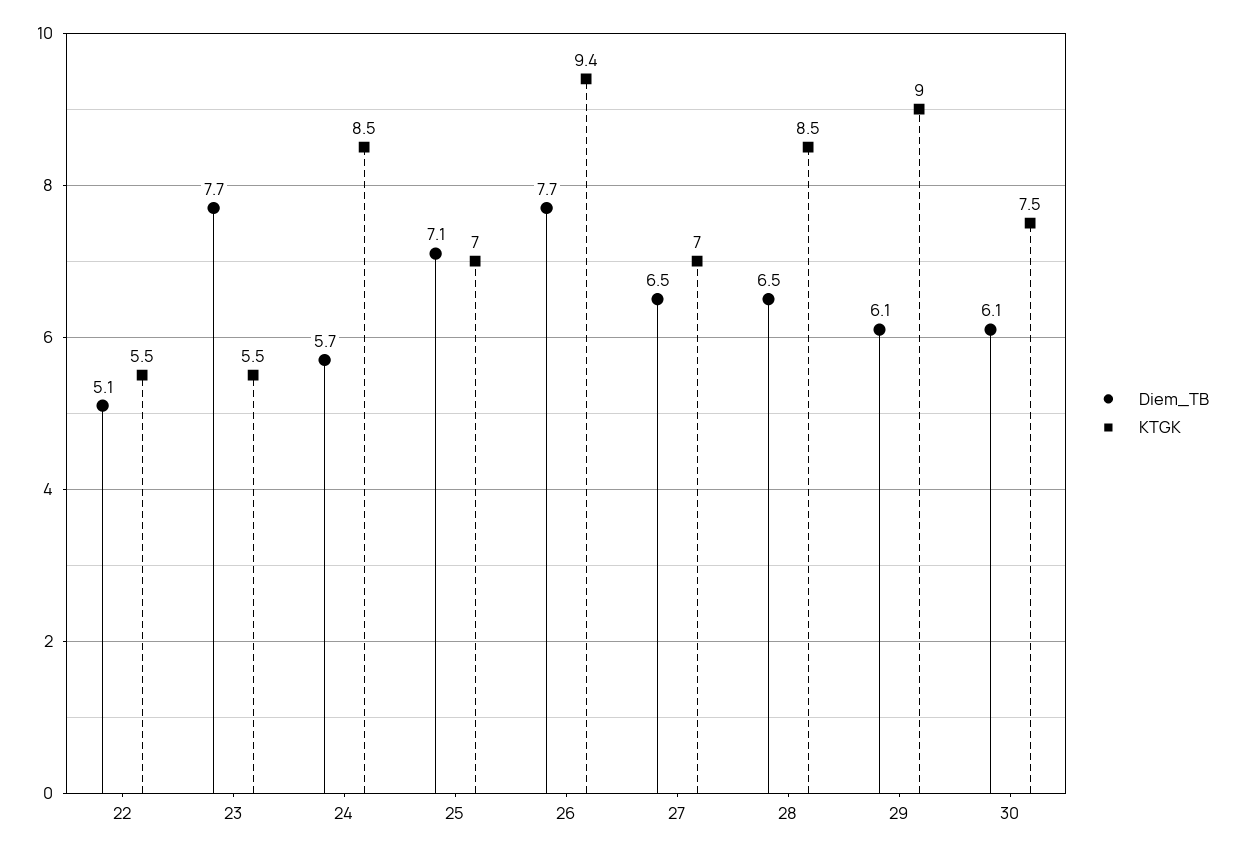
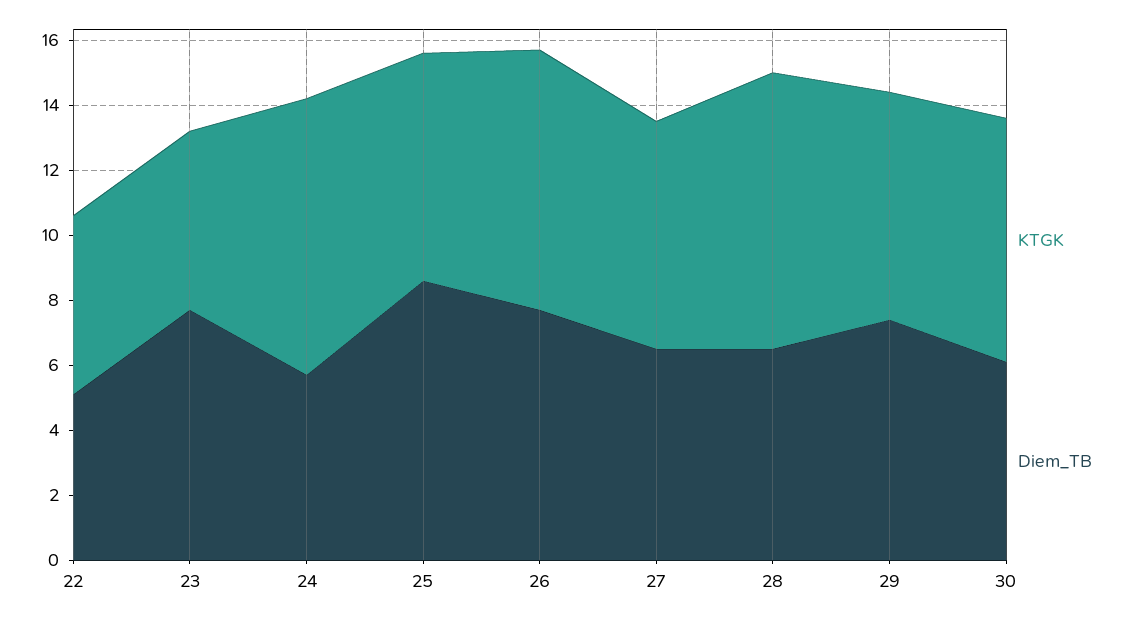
Diem_TB, 25: 7.1 -> 8.5
KTGK, 26: 9.4 -> 8
Diem_TB, 29: 6.1 -> 7.5
KTGK, 29: 9 -> 7

